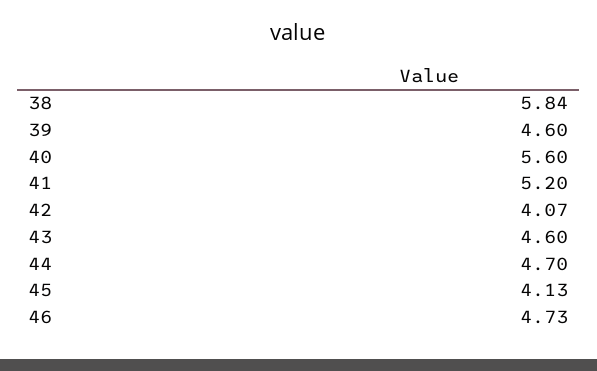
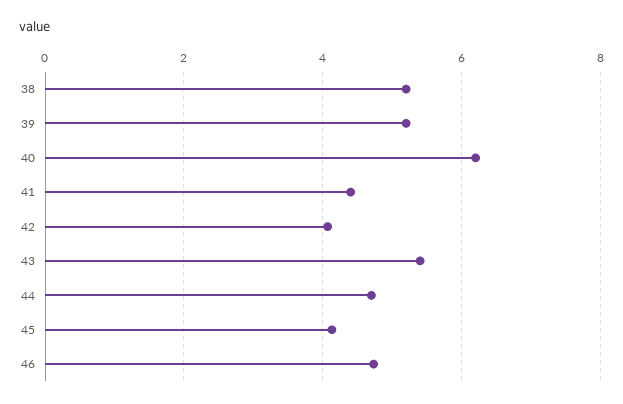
38: 5.84 -> 5.2
39: 4.6 -> 5.2
40: 5.6 -> 6.2
41: 5.2 -> 4.4
43: 4.6 -> 5.4

